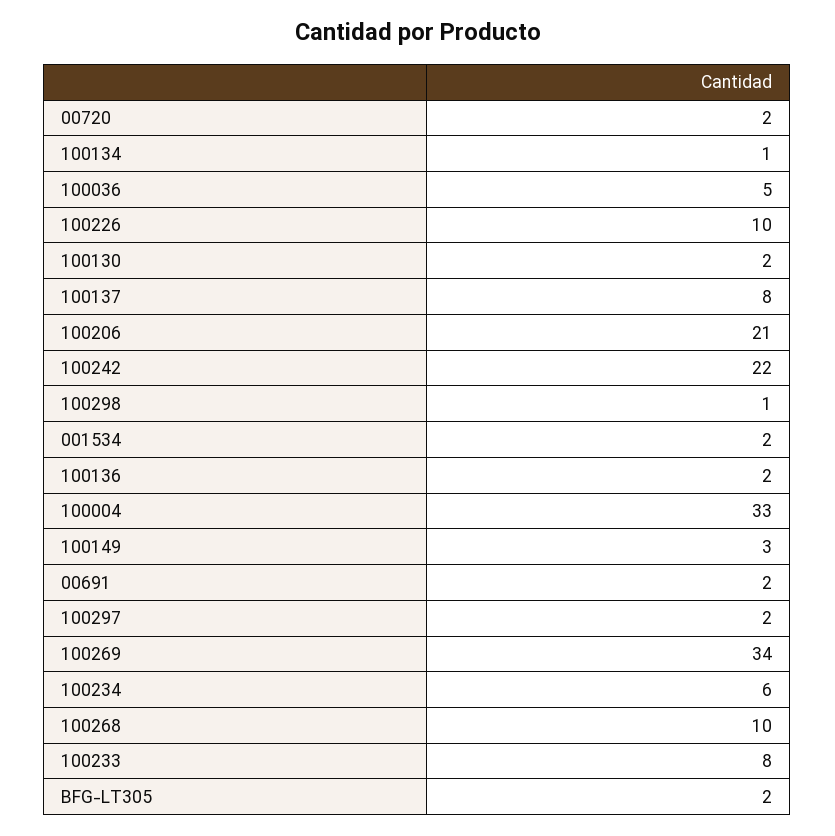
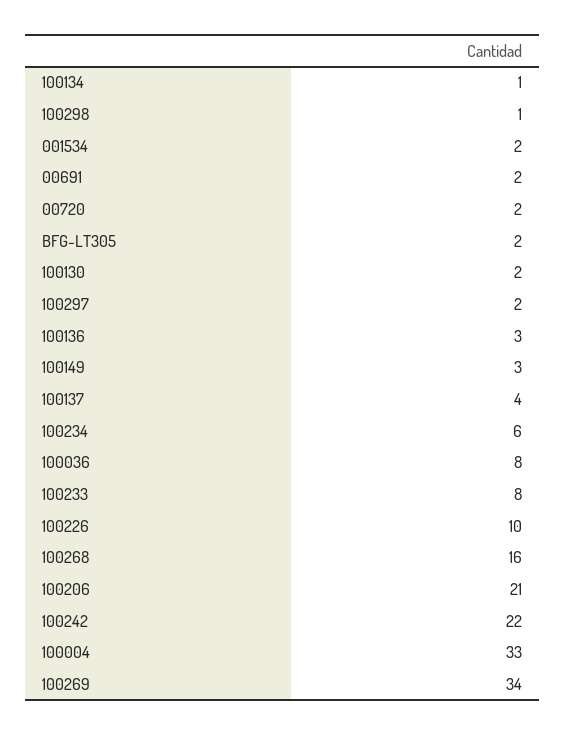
100036: 5 -> 8
100137: 8 -> 4
100136: 2 -> 3
100268: 10 -> 16

